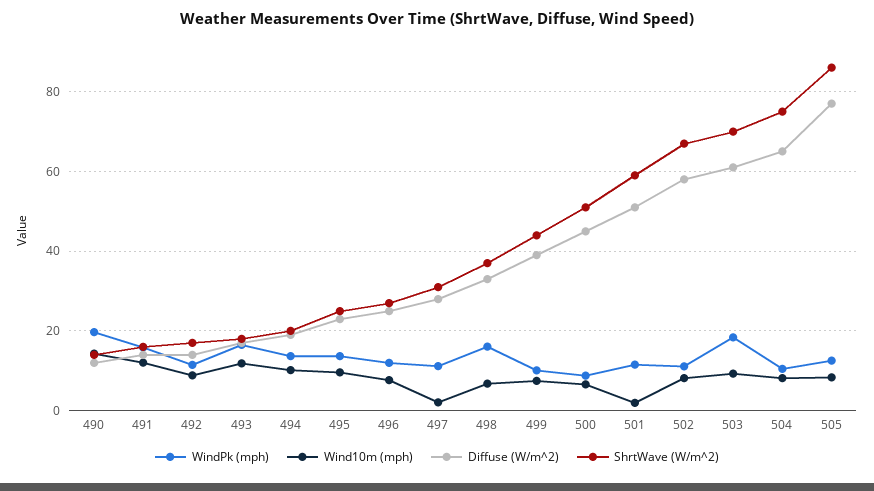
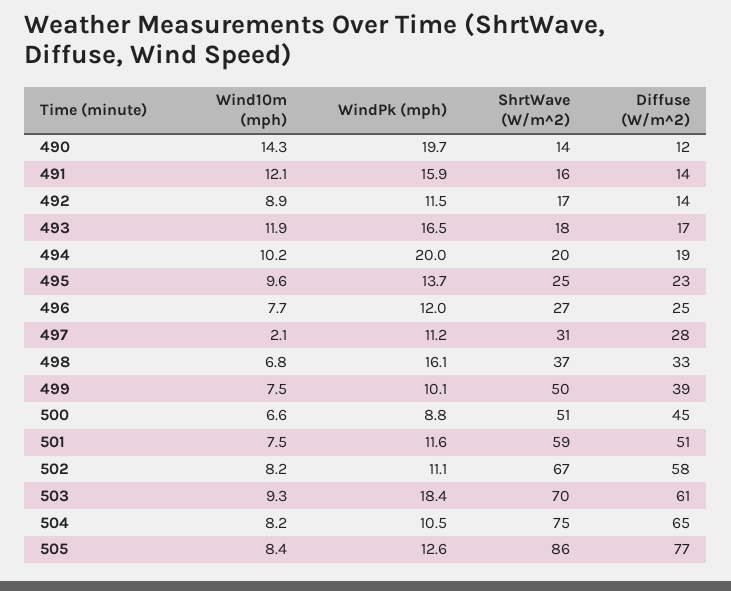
WindPk (mph), 494: 14 -> 20
ShrtWave (W/m^2), 499: 44 -> 50
Wind10m (mph), 501: 2 -> 7.5

